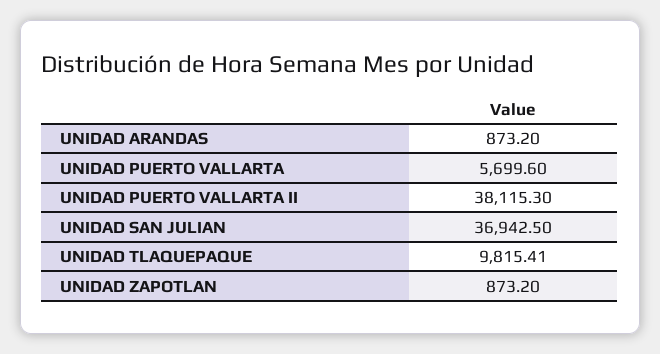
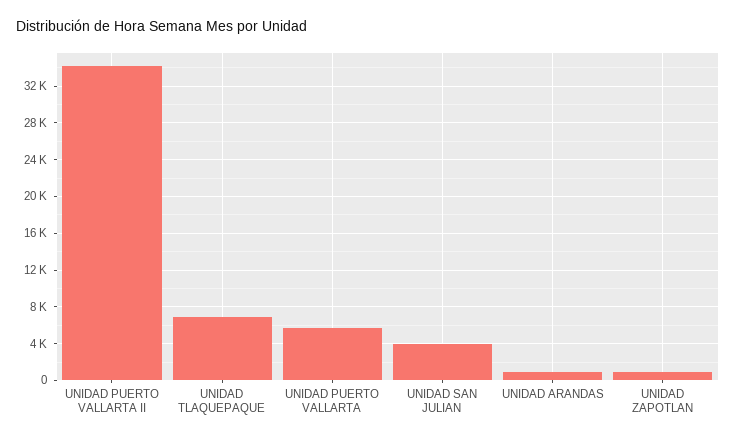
UNIDAD PUERTO VALLARTA II: 38115.3 -> 34000
UNIDAD SAN JULIAN: 36942.5 -> 4000
UNIDAD TLAQUEPAQUE: 9815.41 -> 7000

